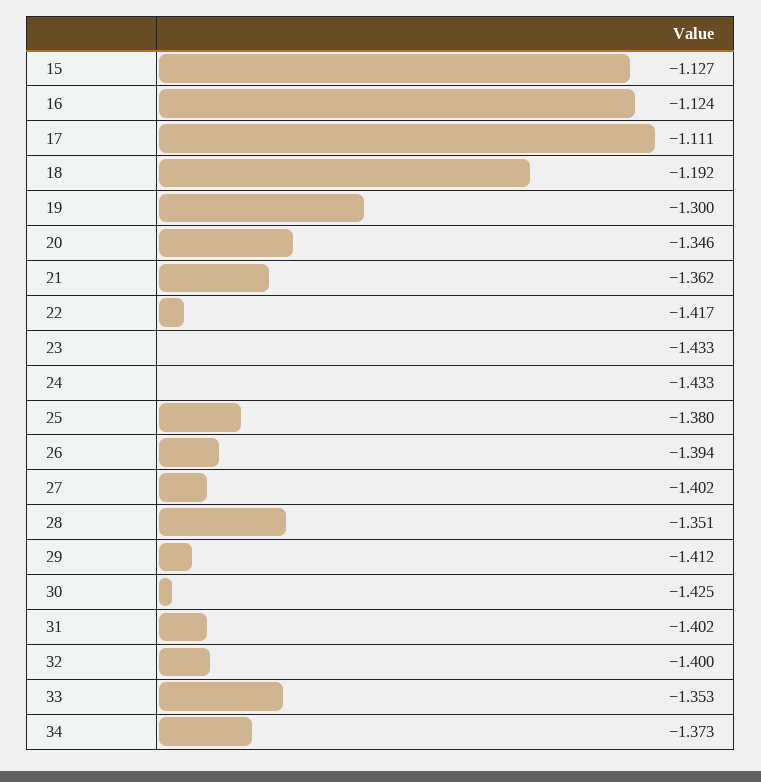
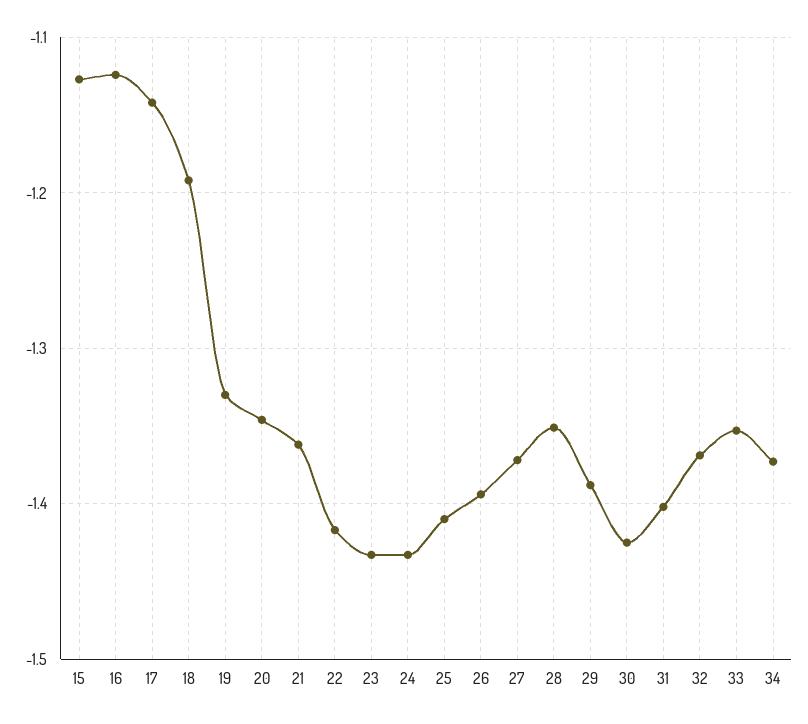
17: -1.111 -> -1.14
19: -1.3 -> -1.33
25: -1.38 -> -1.41
27: -1.402 -> -1.37
29: -1.412 -> -1.39
32: -1.4 -> -1.37

